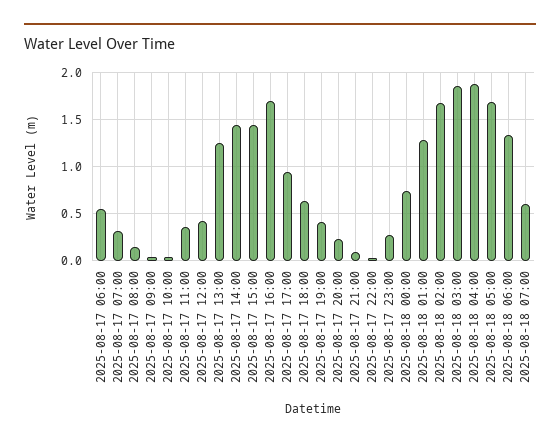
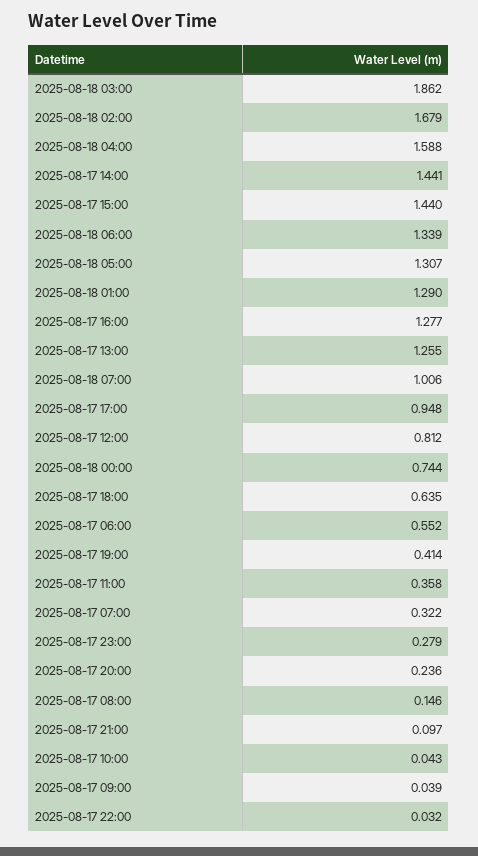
2025-08-17 12:00: 0.4 -> 0.812
2025-08-17 16:00: 1.7 -> 1.277
2025-08-18 04:00: 1.9 -> 1.588
2025-08-18 05:00: 1.7 -> 1.307
2025-08-18 07:00: 0.6 -> 1.006

